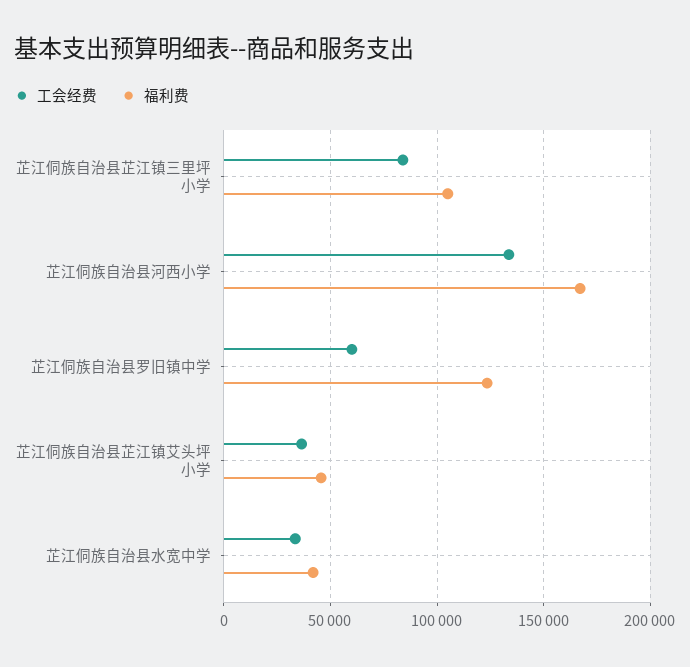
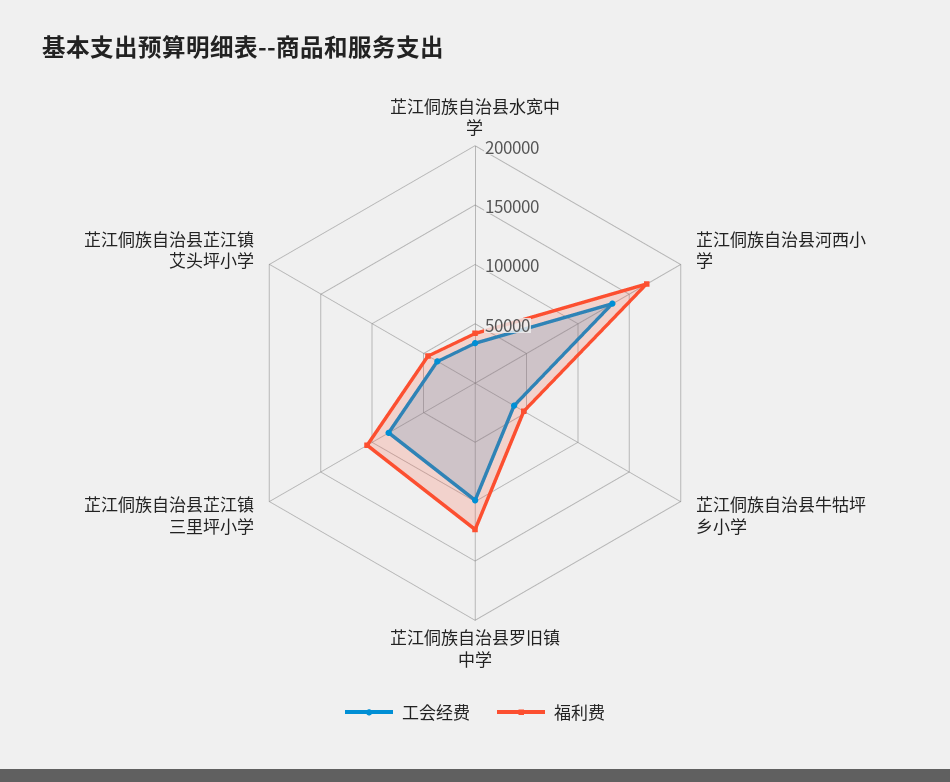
工会经费, 芷江侗族自治县罗旧镇中学: 60000 -> 100000
工会经费, 芷江侗族自治县牛牯坪乡小学: none -> 40000
福利费, 芷江侗族自治县牛牯坪乡小学: none -> 50000

